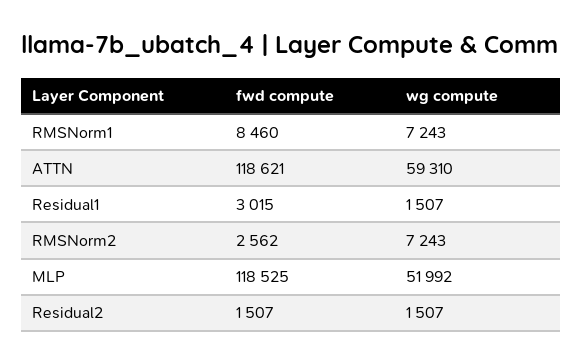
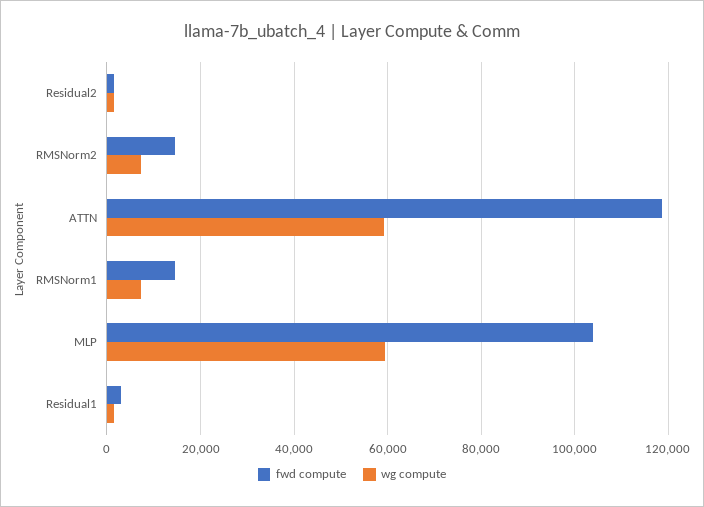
fwd compute, RMSNorm1: 8460 -> 14000
fwd compute, RMSNorm2: 2562 -> 14000
fwd compute, MLP: 118525 -> 104000
wg compute, MLP: 51992 -> 60000

